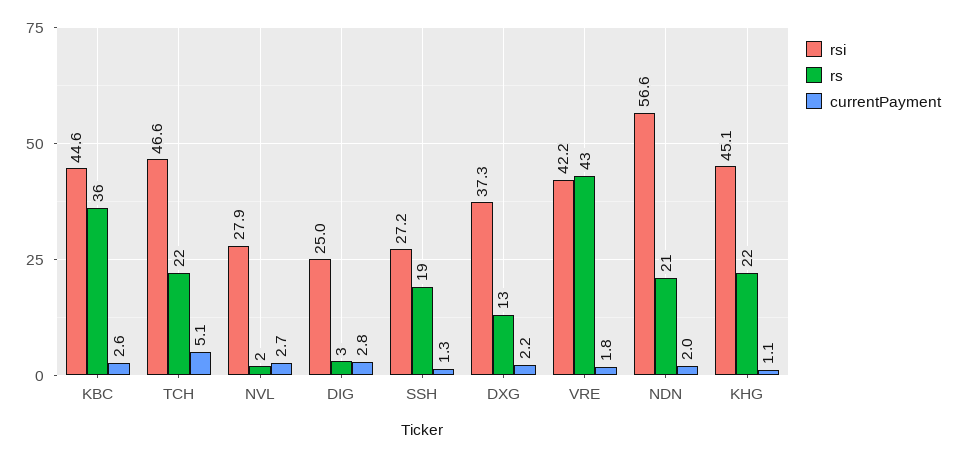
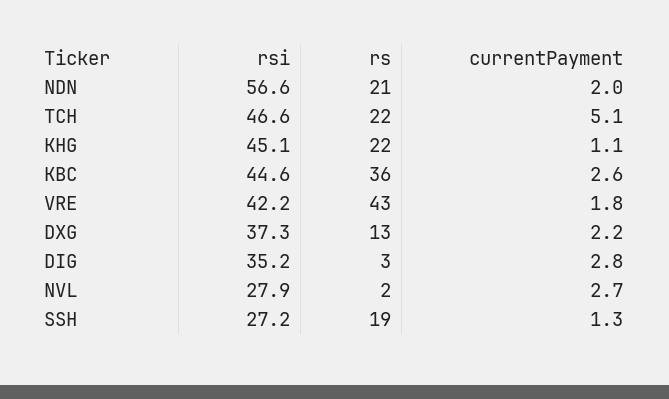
rsi, DIG: 25 -> 35.2

